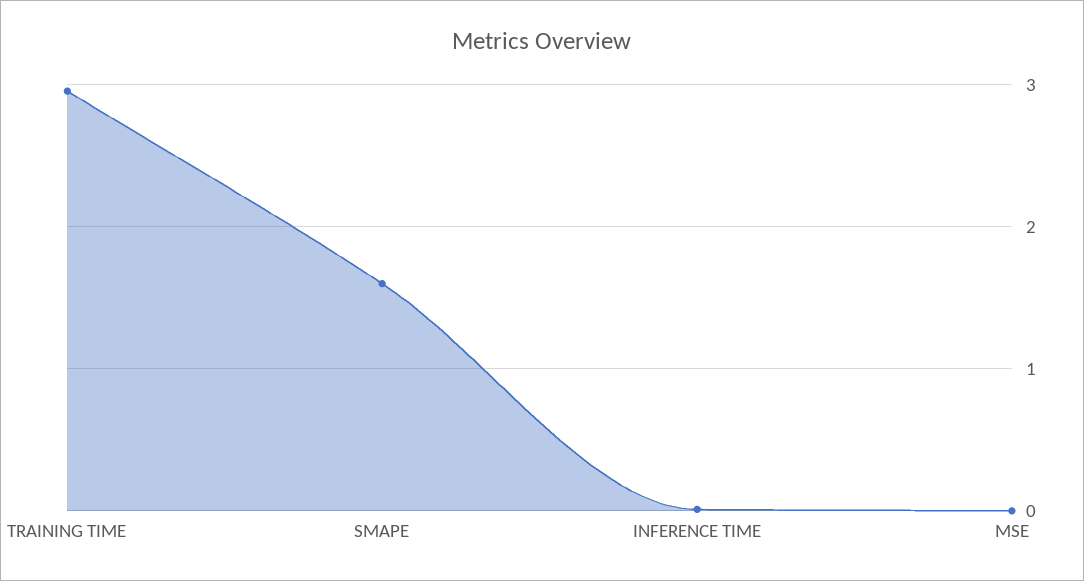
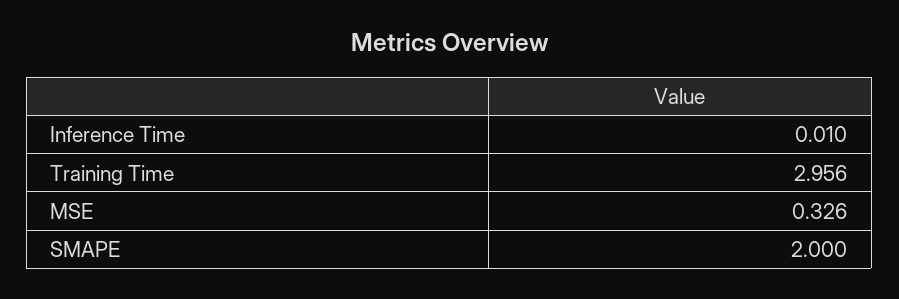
SMAPE: 1.6 -> 2
MSE: 0 -> 0.326

